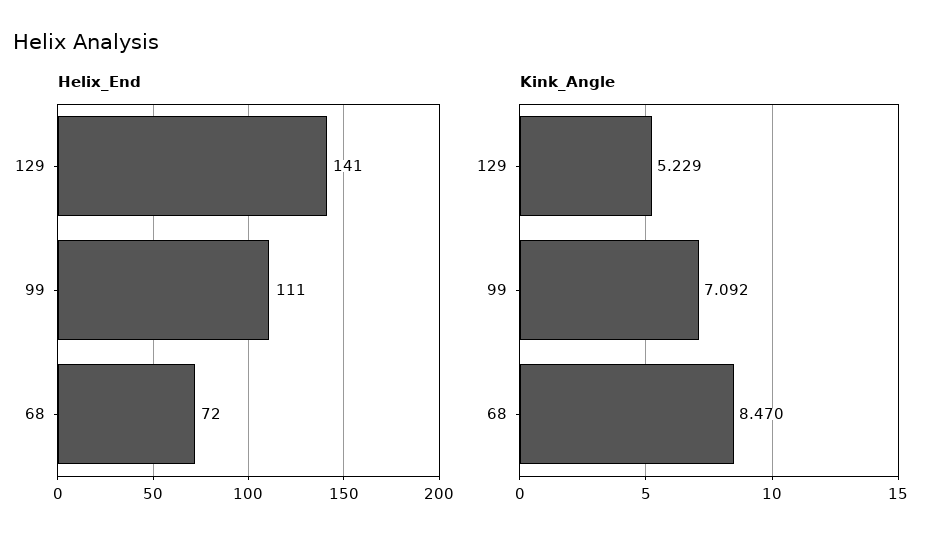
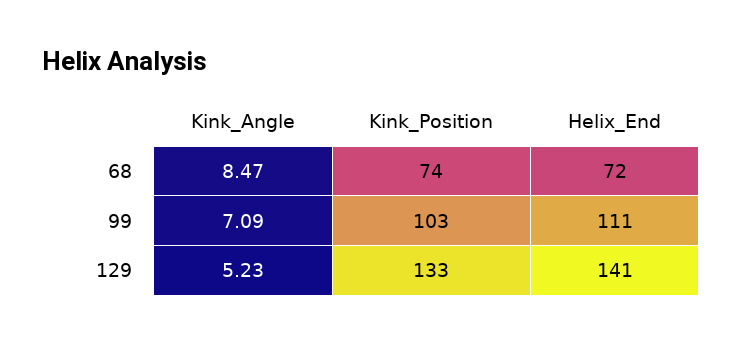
Kink_Position, 68: none -> 74
Kink_Position, 99: none -> 103
Kink_Position, 129: none -> 133

